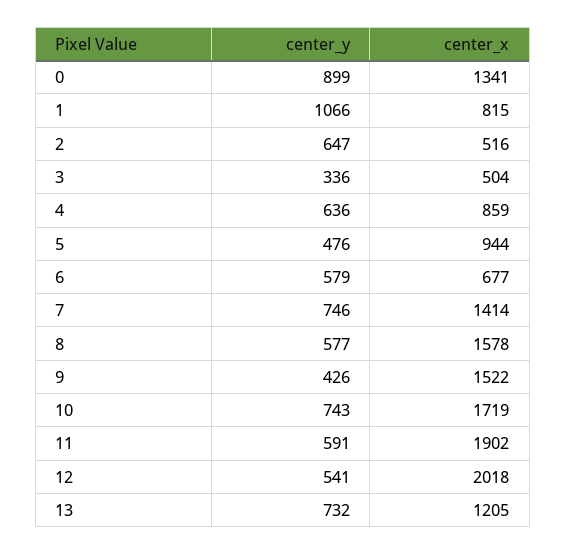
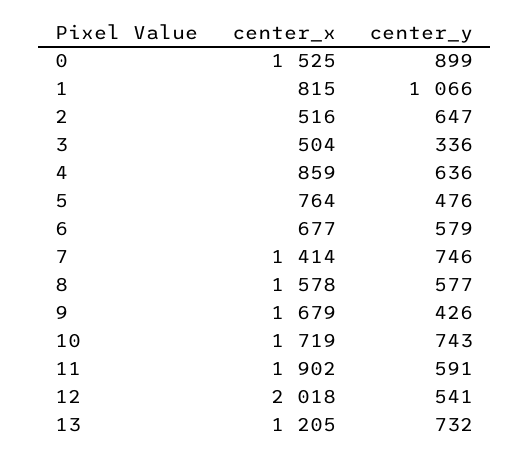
center_x, 0: 1341 -> 1525
center_x, 5: 944 -> 764
center_x, 9: 1522 -> 1679

